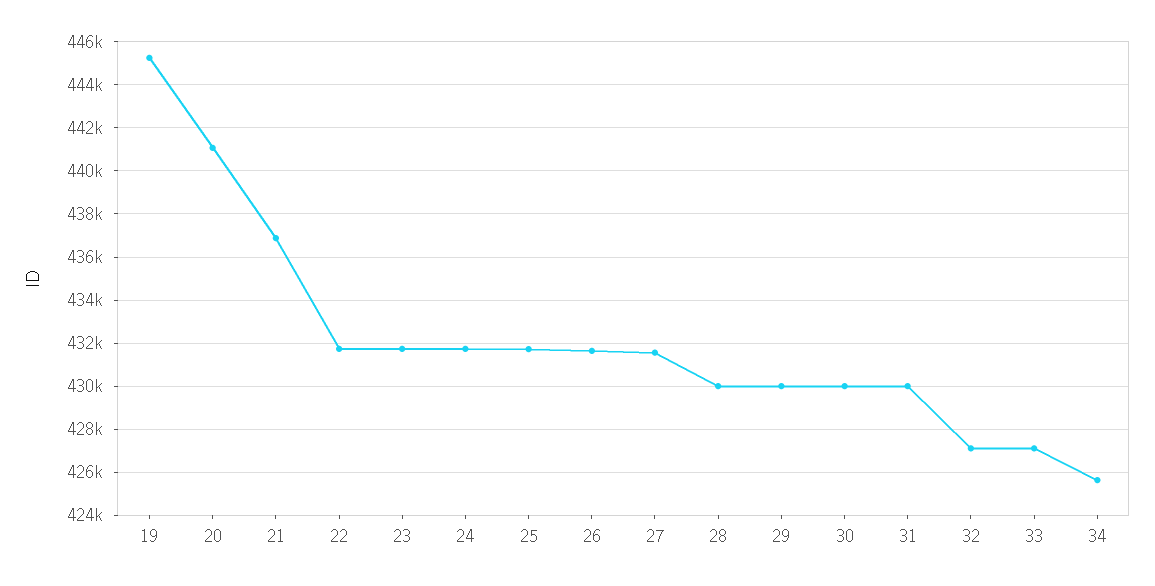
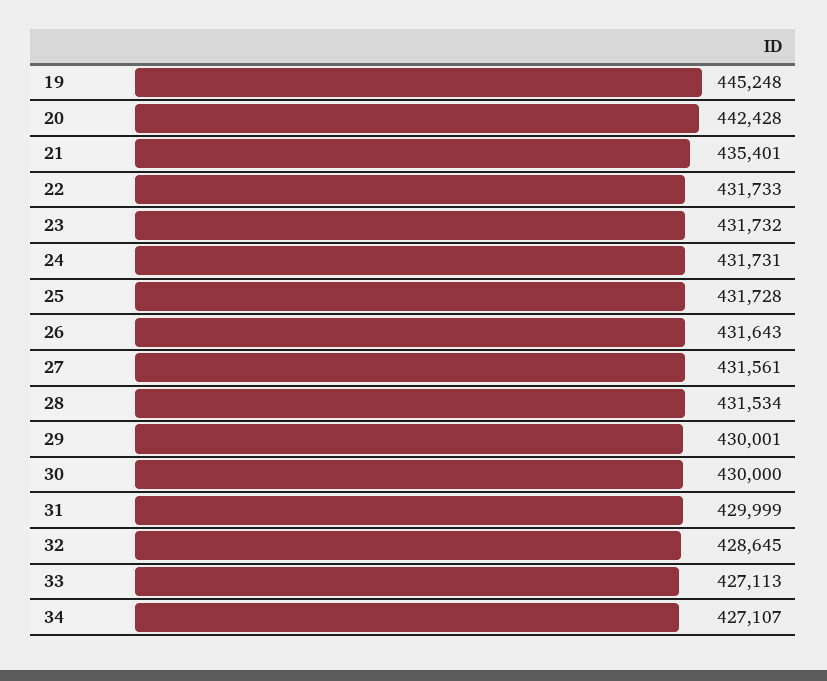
20: 441000 -> 442428
21: 437000 -> 435401
28: 430000 -> 431534
32: 427000 -> 428645
34: 425500 -> 427107

